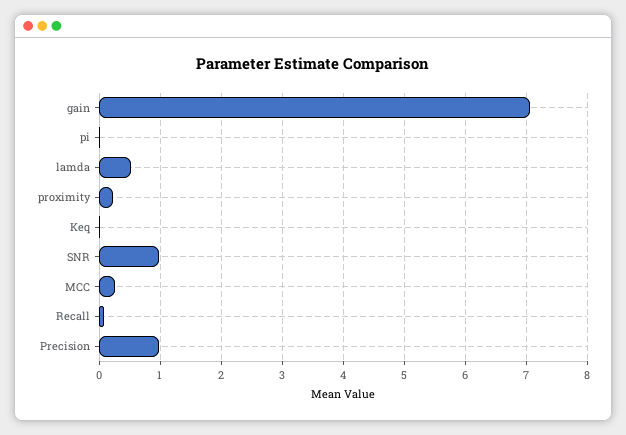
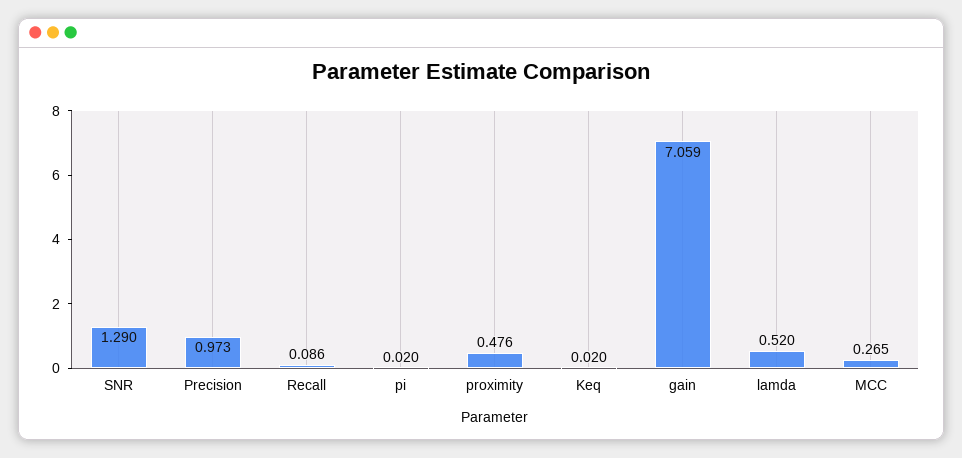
proximity: 0.2 -> 0.476
SNR: 1 -> 1.29

